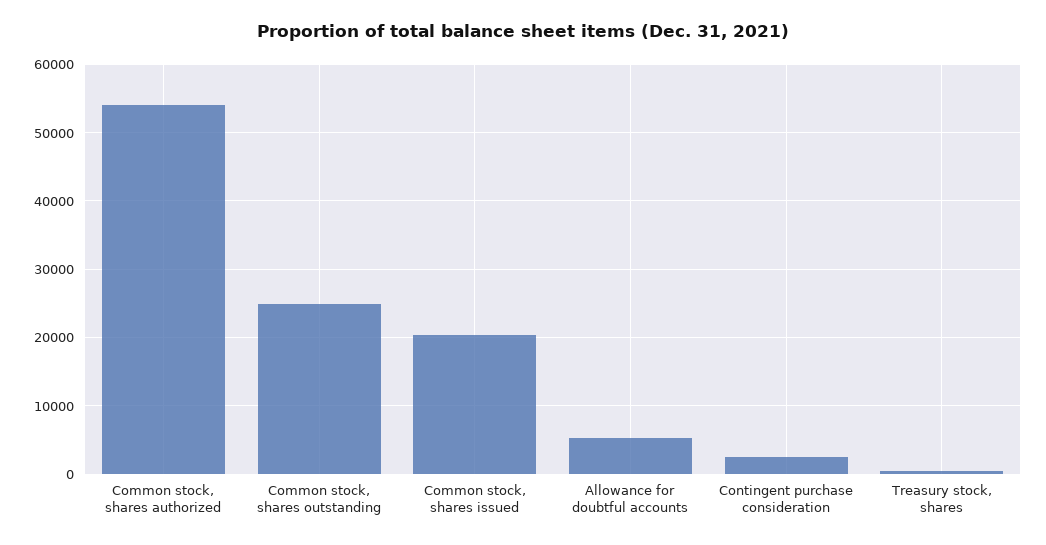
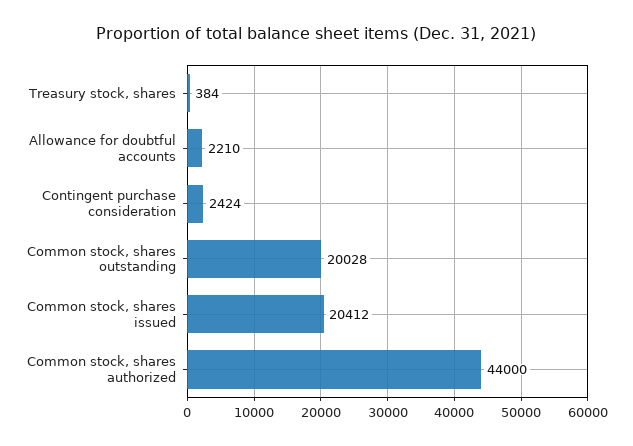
Common stock, shares authorized: 54000 -> 44000
Common stock, shares outstanding: 25000 -> 20028
Allowance for doubtful accounts: 5000 -> 2210

